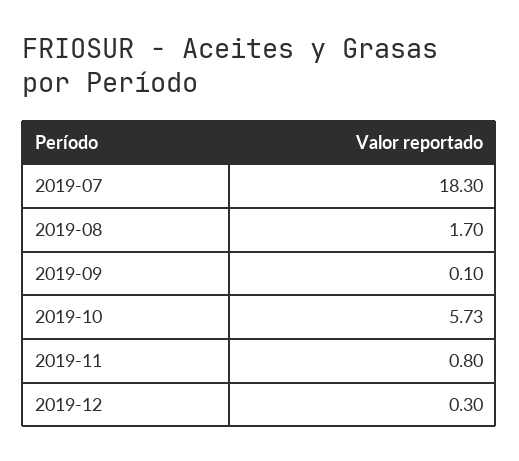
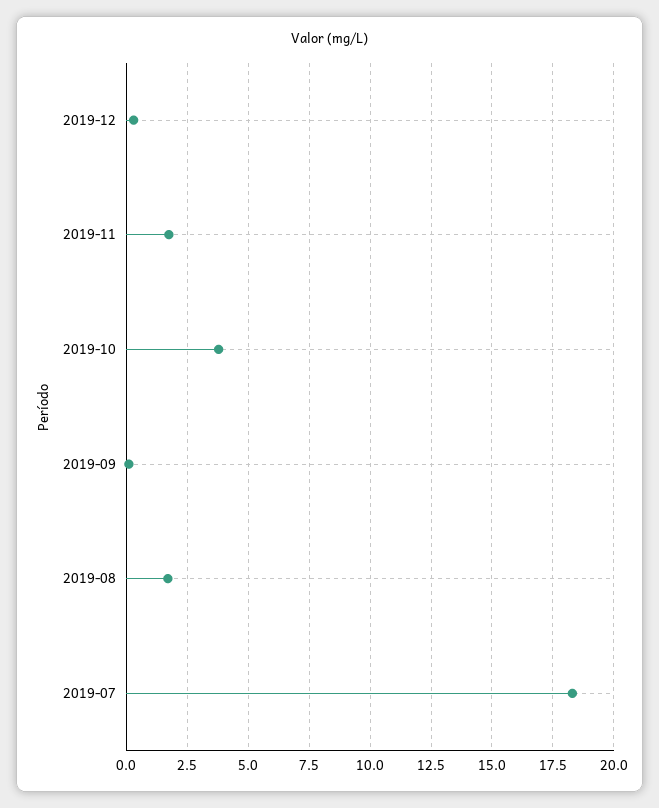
2019-10: 5.73 -> 3.75
2019-11: 0.8 -> 1.75

